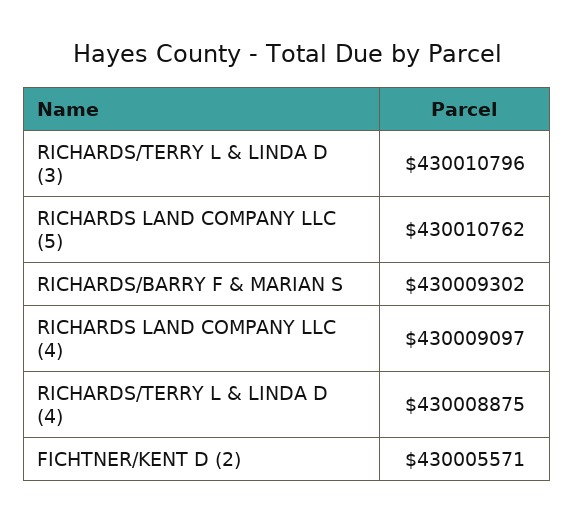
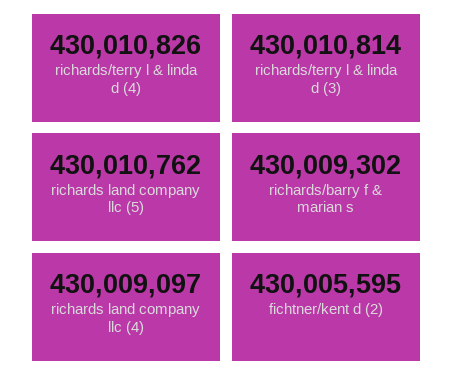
RICHARDS/TERRY L & LINDA D (3): 430010796 -> 430010814
RICHARDS/TERRY L & LINDA D (4): 430008875 -> 430010826
FICHTNER/KENT D (2): 430005571 -> 430005595

